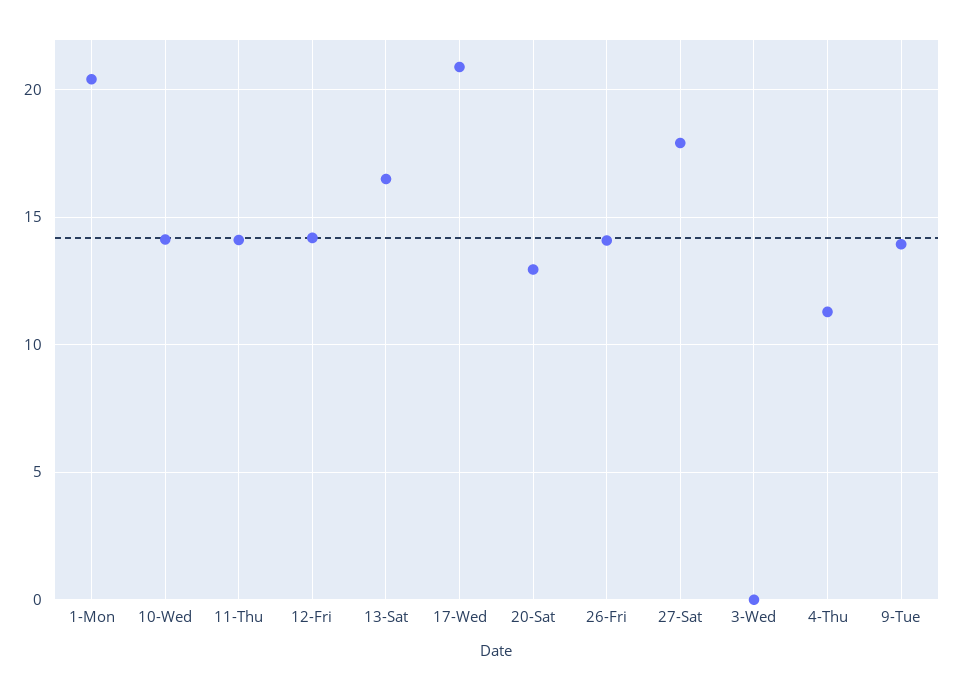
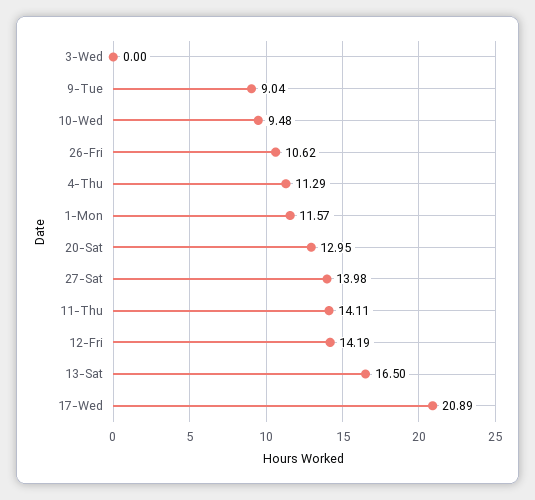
1-Mon: 20.5 -> 11.57
10-Wed: 14 -> 9.48
26-Fri: 14 -> 10.62
27-Sat: 18 -> 13.98
9-Tue: 14 -> 9.04

